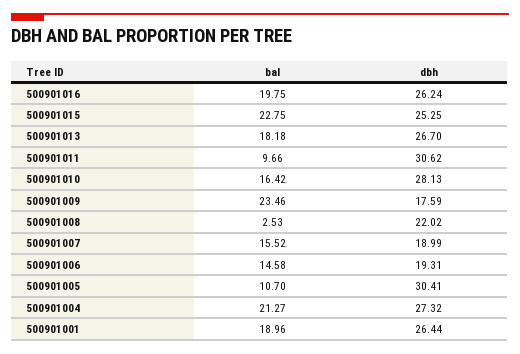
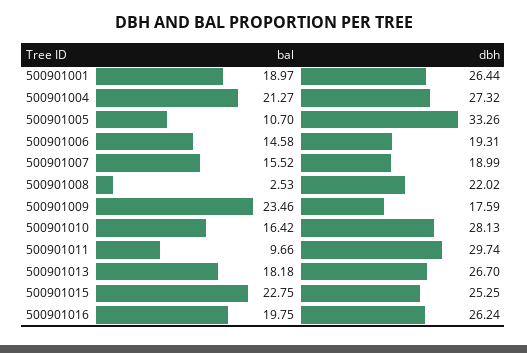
dbh, 500901011: 30.62 -> 29.74
dbh, 500901005: 30.41 -> 33.26
bal, 500901001: 18.96 -> 18.97

